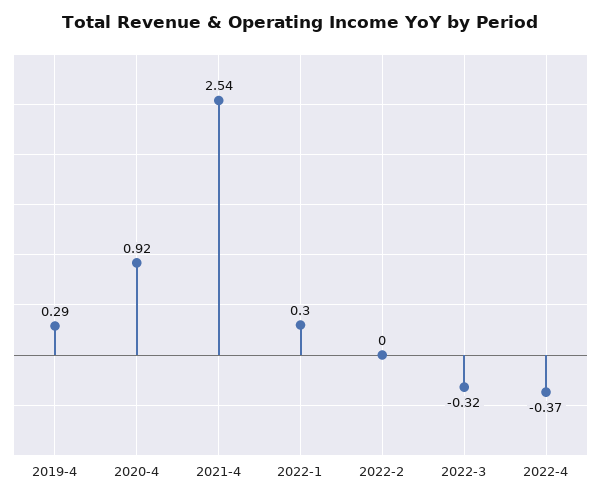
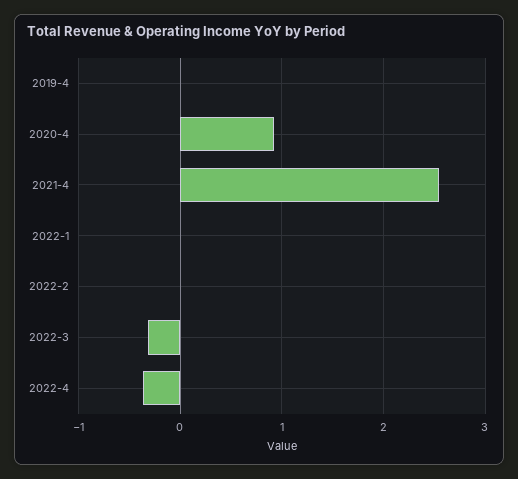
2019-4: 0.29 -> 0
2022-1: 0.3 -> 0

